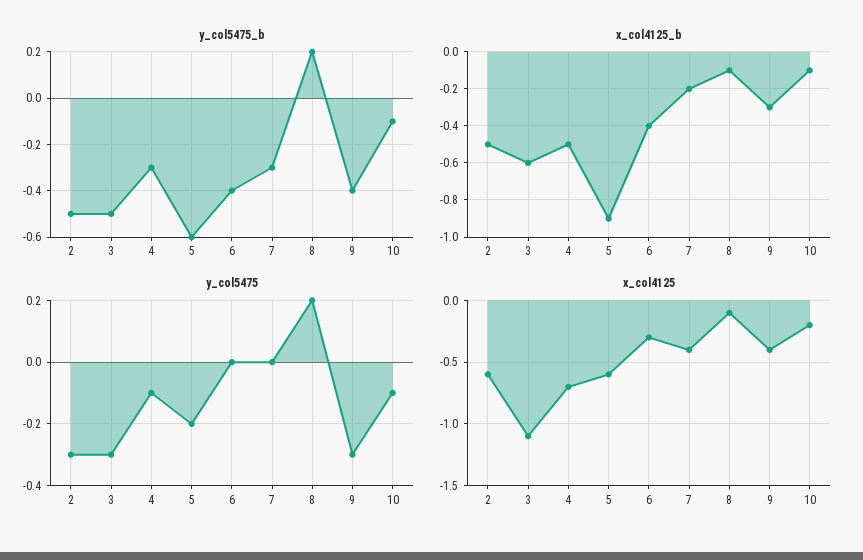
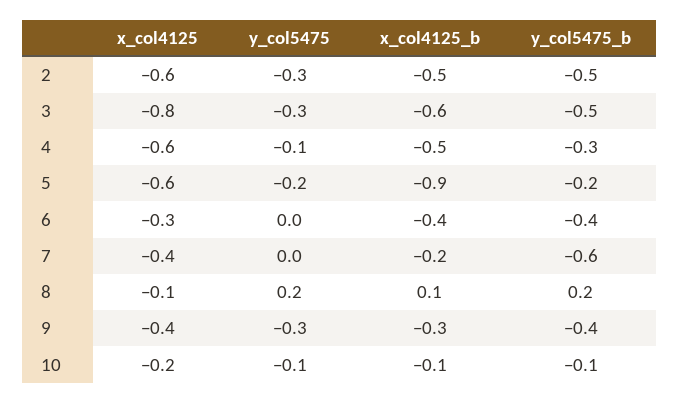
y_col5475_b, 5: -0.6 -> -0.2
y_col5475_b, 7: -0.3 -> -0.6
x_col4125_b, 8: -0.1 -> 0.1
x_col4125, 3: -1.1 -> -0.8
x_col4125, 4: -0.7 -> -0.6

